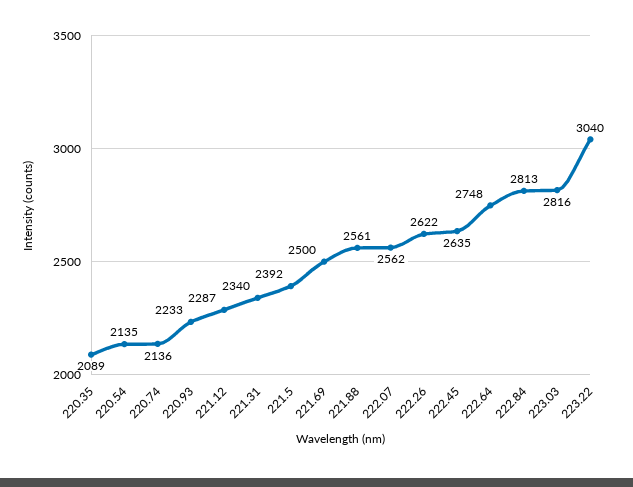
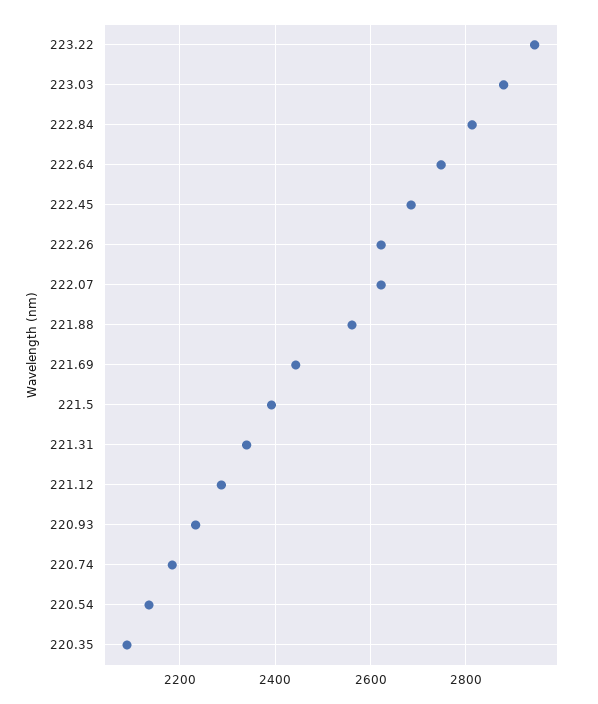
220.74: 2136 -> 2180
221.69: 2500 -> 2440
222.07: 2562 -> 2620
222.45: 2635 -> 2680
223.03: 2816 -> 2880
223.22: 3040 -> 2940

